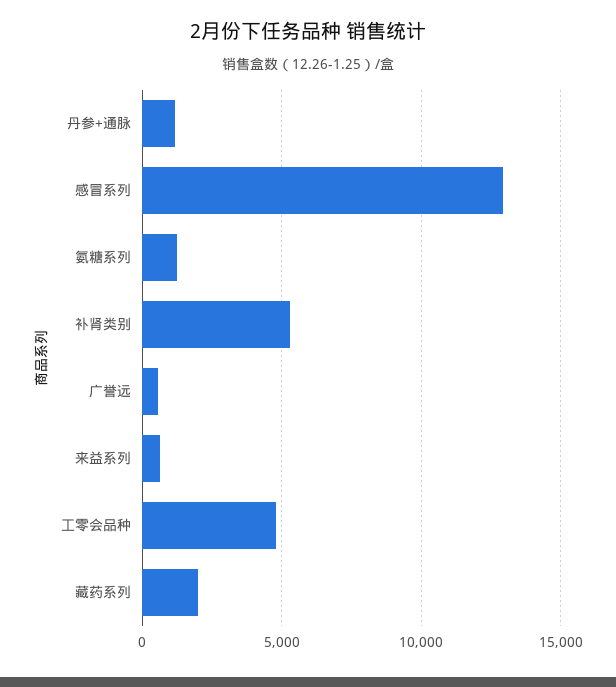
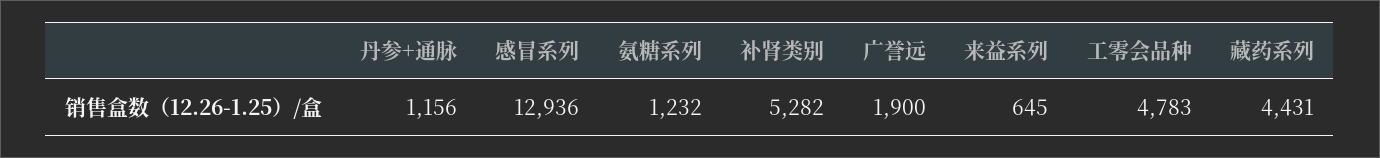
广誉远: 500 -> 1900
藏药系列: 2000 -> 4431

